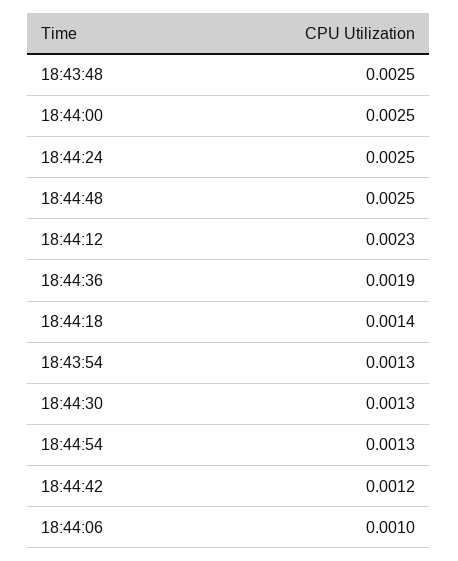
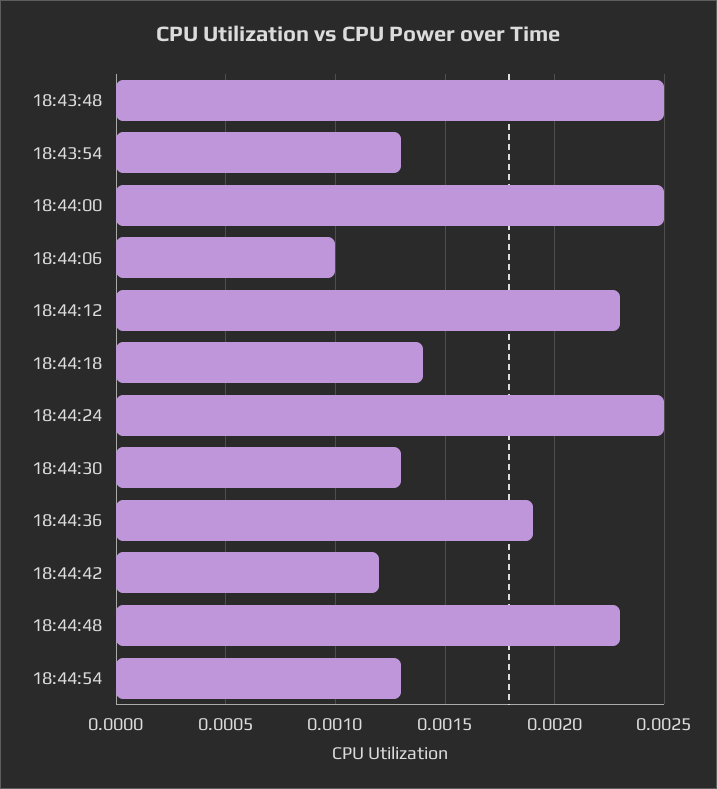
18:44:48: 0.0025 -> 0.0023

